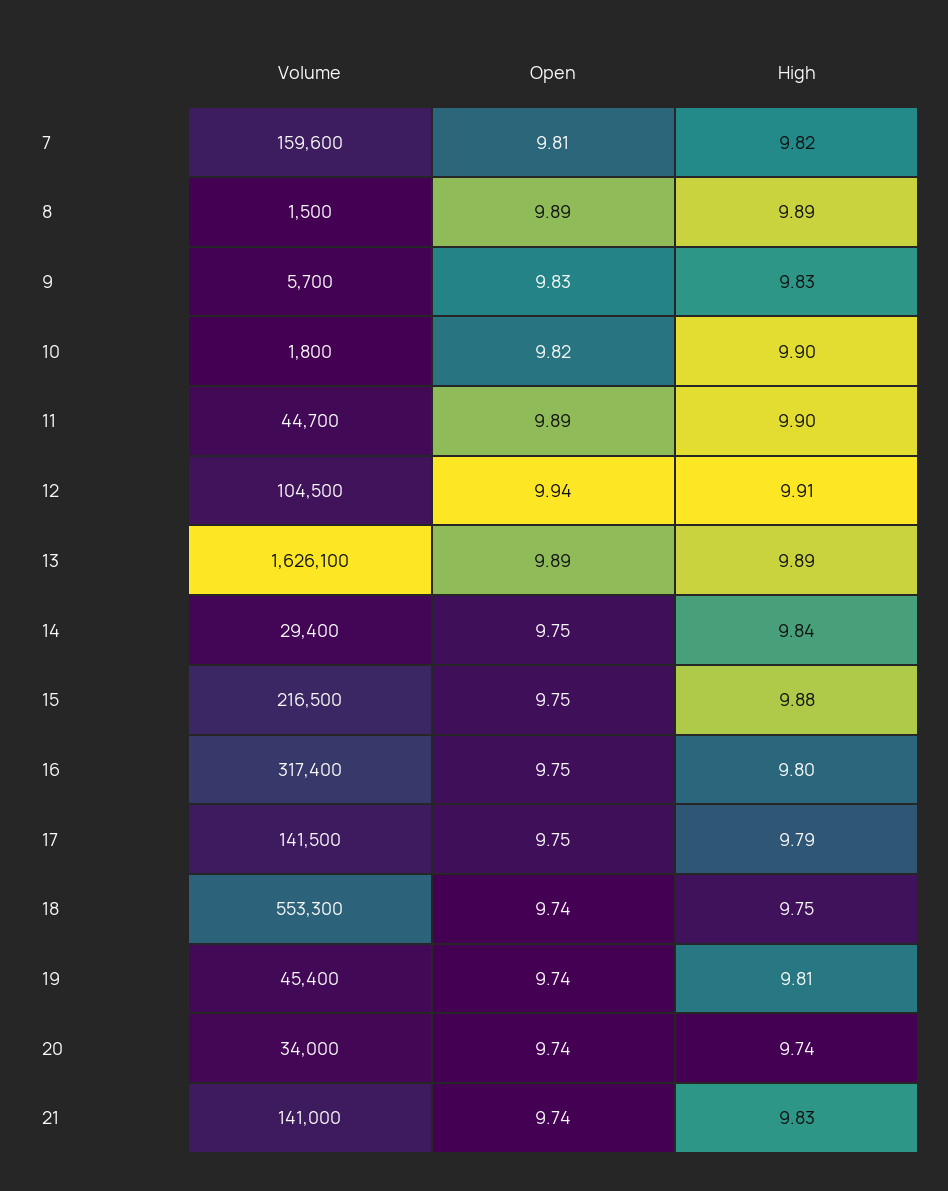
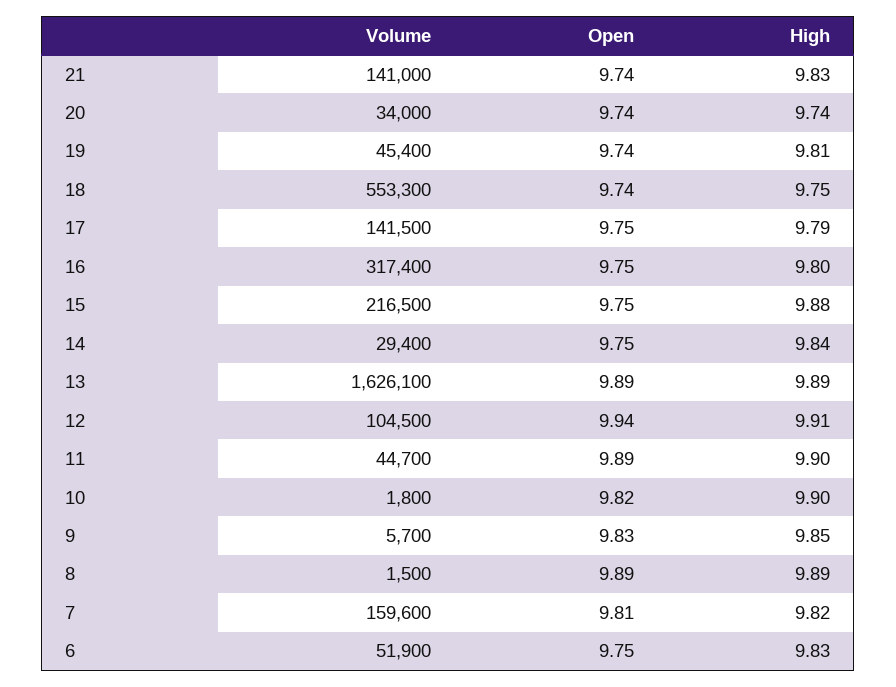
High, 9: 9.83 -> 9.85
Volume, 6: none -> 51900
Open, 6: none -> 9.75
High, 6: none -> 9.83

